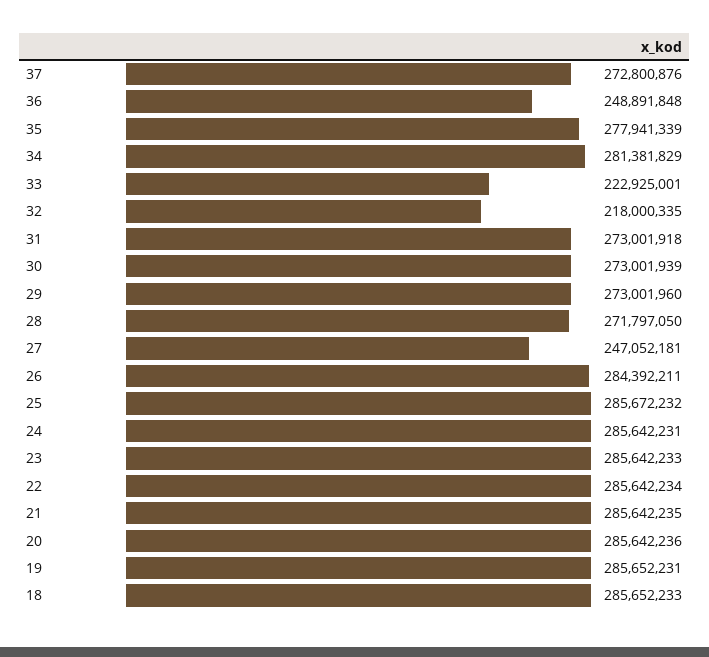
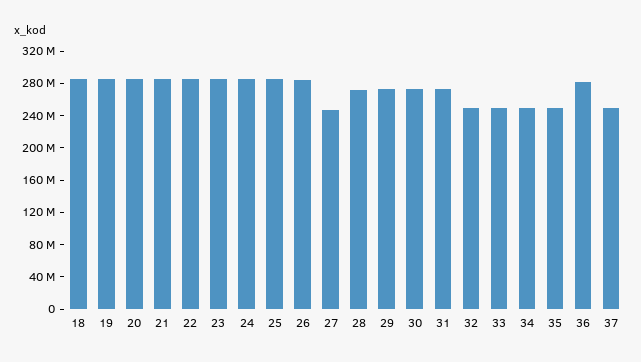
37: 272800876 -> 250000000
36: 248891848 -> 280000000
35: 277941339 -> 250000000
34: 281381829 -> 250000000
33: 222925001 -> 250000000
32: 218000335 -> 250000000

